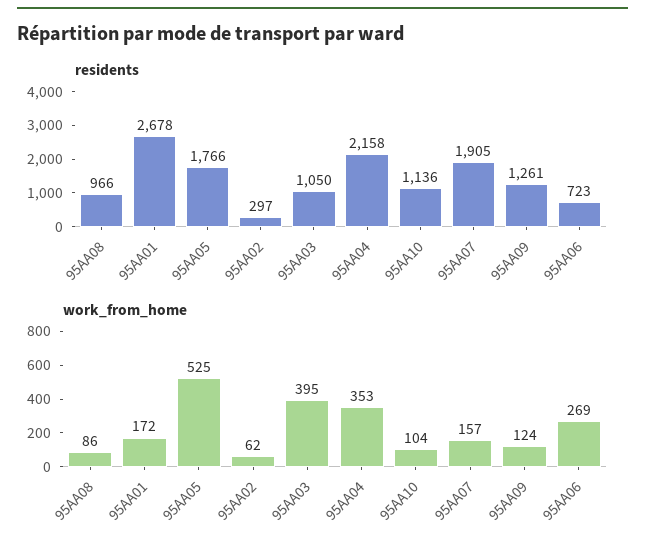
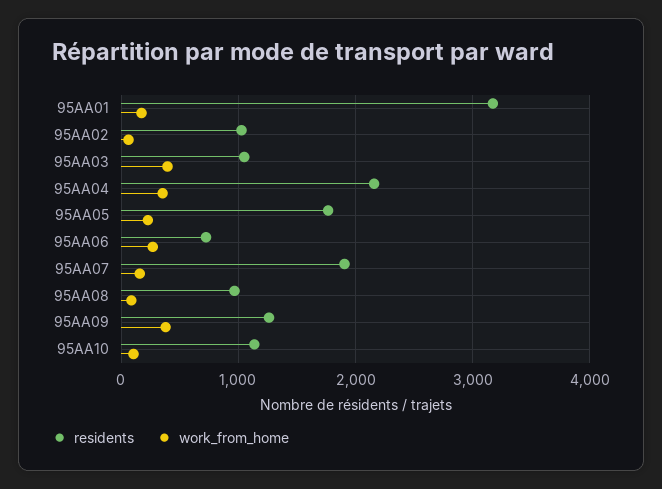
residents, 95AA01: 2678 -> 3200
residents, 95AA02: 297 -> 1000
work_from_home, 95AA05: 525 -> 200
work_from_home, 95AA09: 124 -> 400

